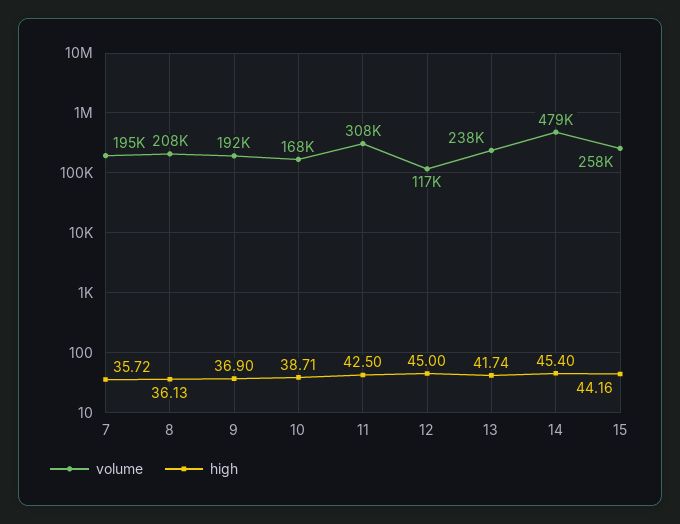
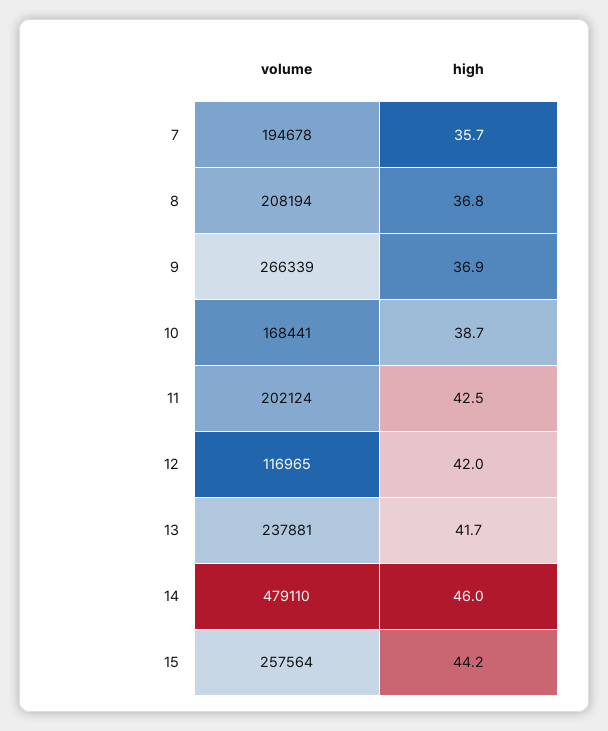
high, 8: 36.13 -> 36.8
volume, 9: 192000 -> 266339
volume, 11: 308000 -> 202124
high, 12: 45 -> 42
high, 14: 45.4 -> 46

